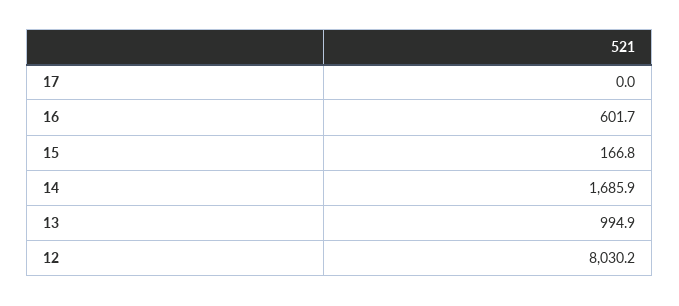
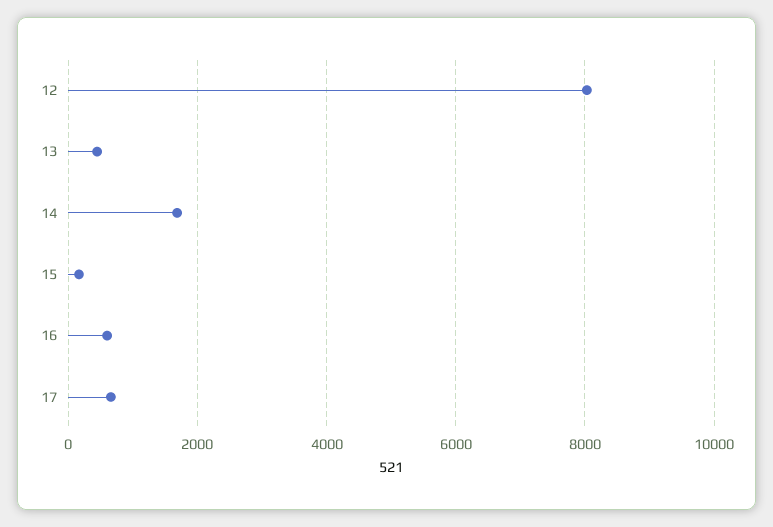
17: 0 -> 600
13: 994.9 -> 400

